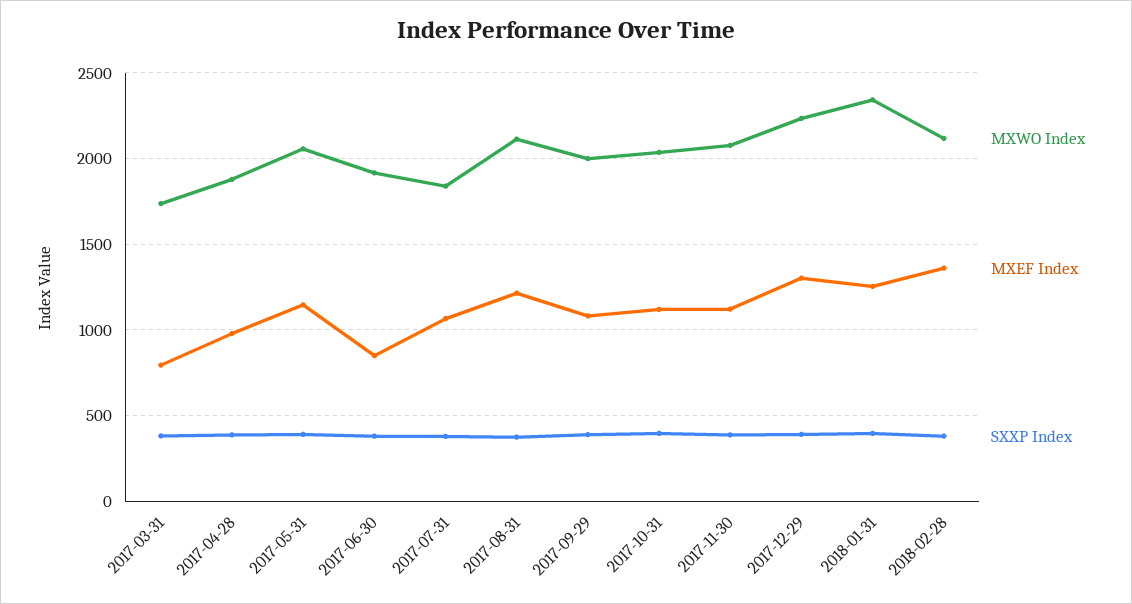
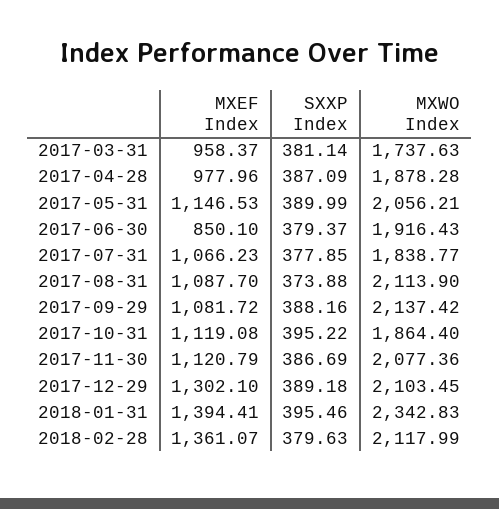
MXEF Index, 2017-03-31: 800 -> 958.37
MXEF Index, 2017-08-31: 1200 -> 1087.7
MXWO Index, 2017-09-29: 2000 -> 2137.42
MXWO Index, 2017-10-31: 2050 -> 1864.4
MXWO Index, 2017-12-29: 2250 -> 2103.45
MXEF Index, 2018-01-31: 1250 -> 1394.41

